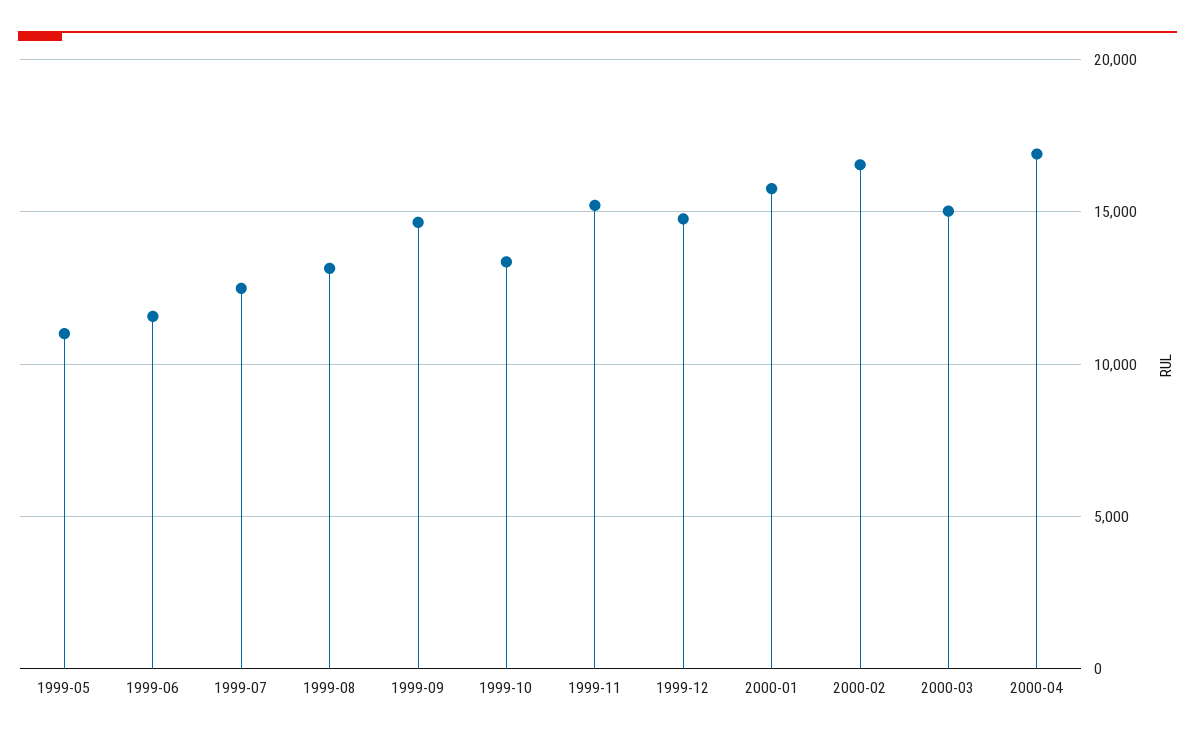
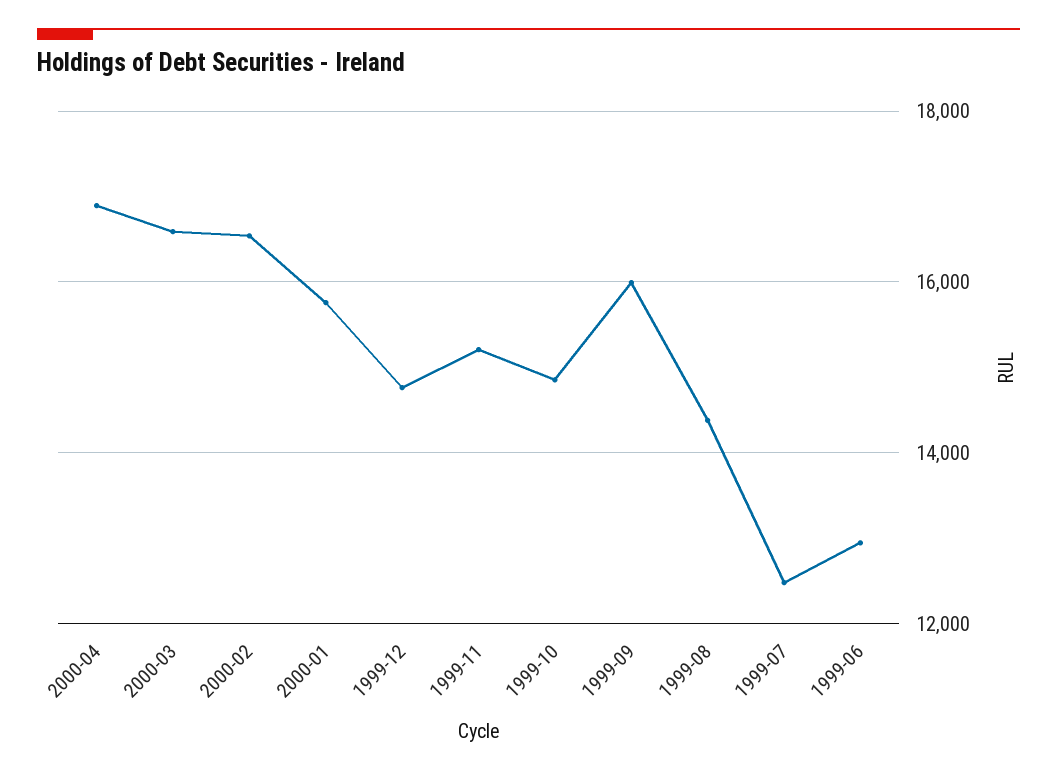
1999-05: 11000 -> none
1999-06: 11500 -> 13000
1999-08: 13000 -> 14400
1999-09: 14500 -> 16000
1999-10: 13500 -> 14800
2000-03: 15000 -> 16600

